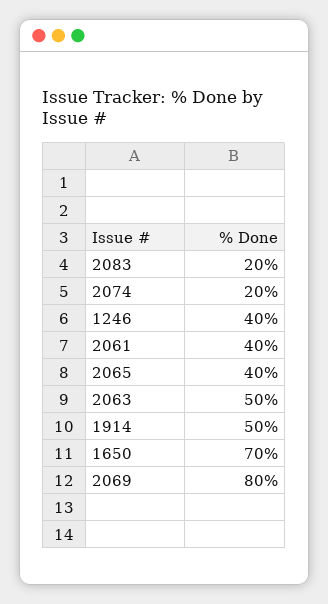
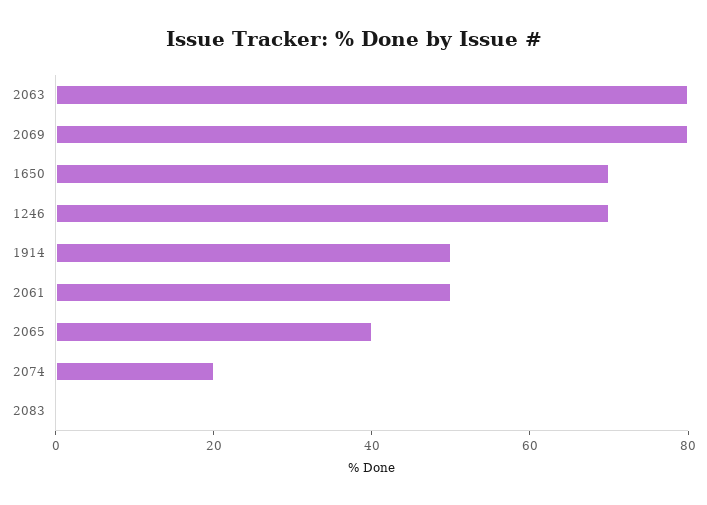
2083: 20 -> 0
1246: 40 -> 70
2061: 40 -> 50
2063: 50 -> 80

